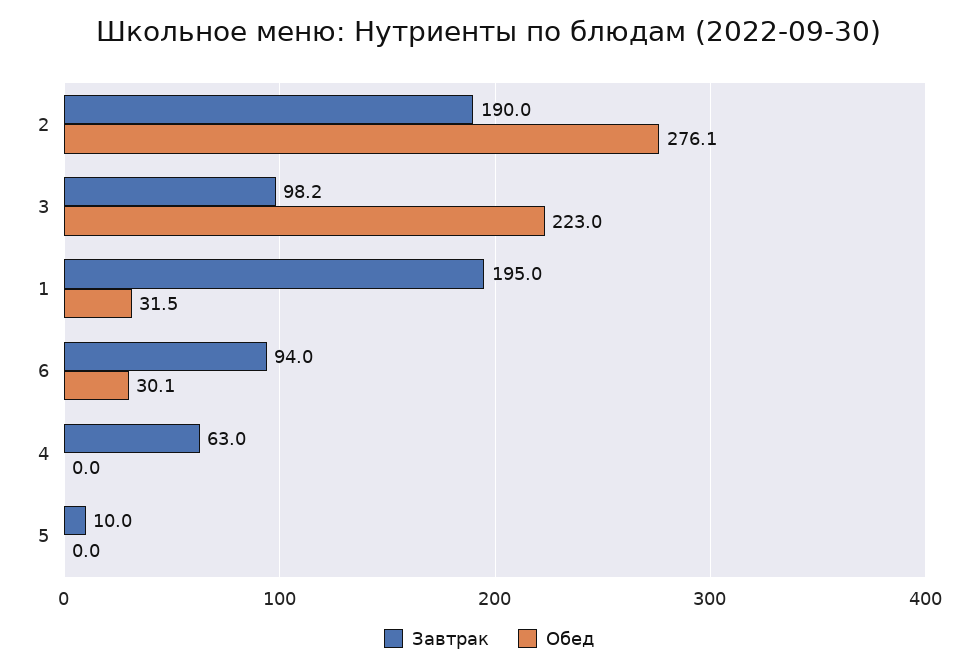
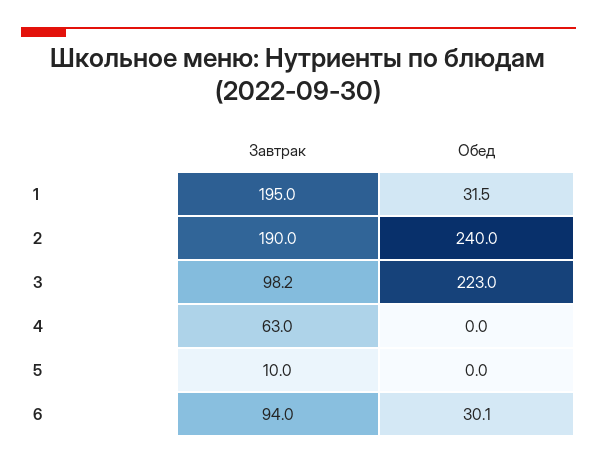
Обед, 2: 276.1 -> 240

